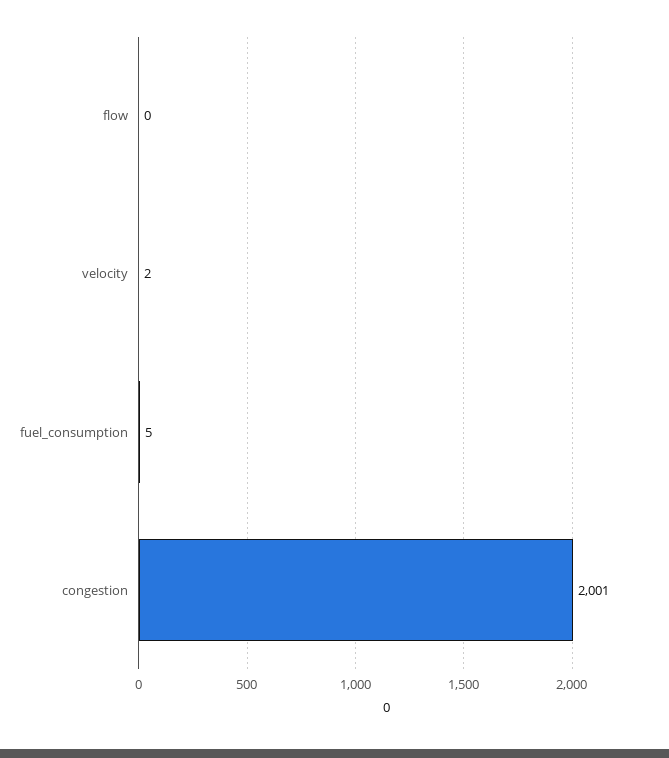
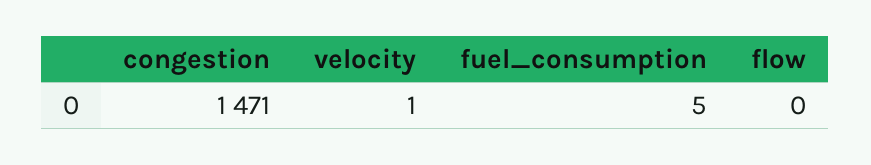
velocity: 2 -> 1
congestion: 2001 -> 1471

